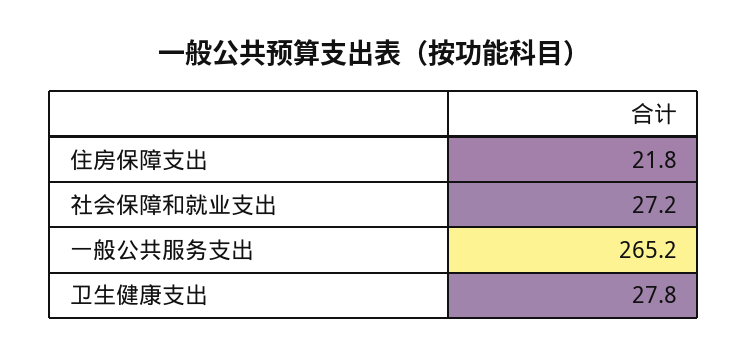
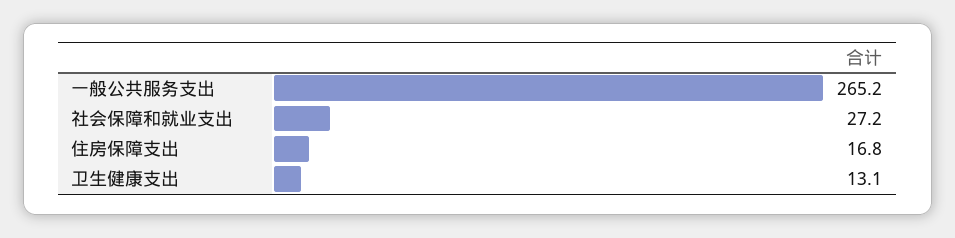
住房保障支出: 21.8 -> 16.8
卫生健康支出: 27.8 -> 13.1

